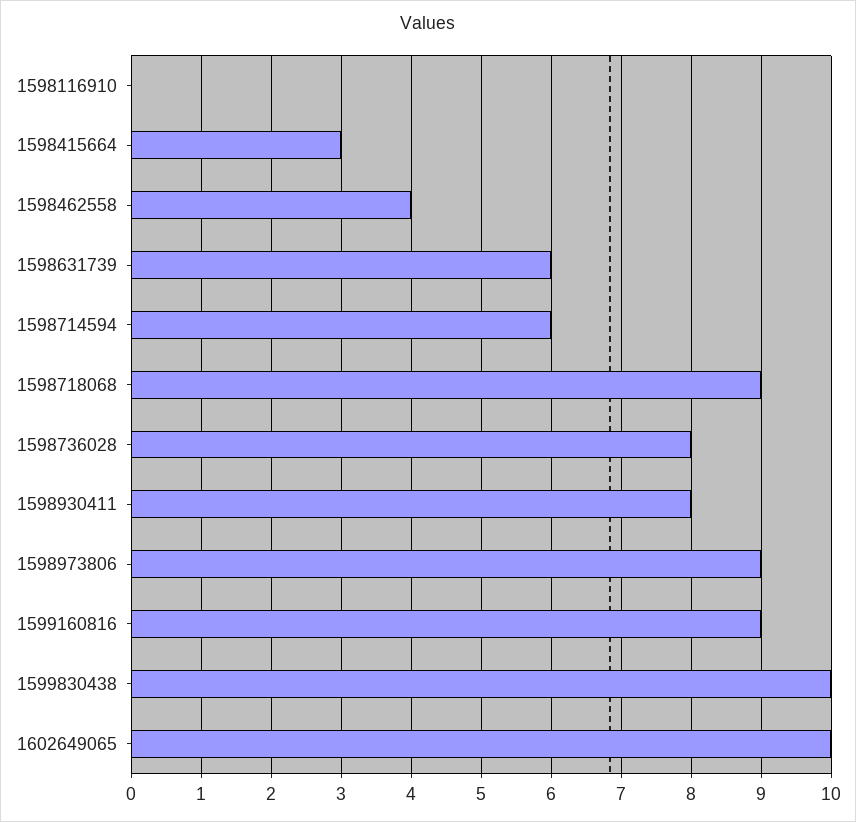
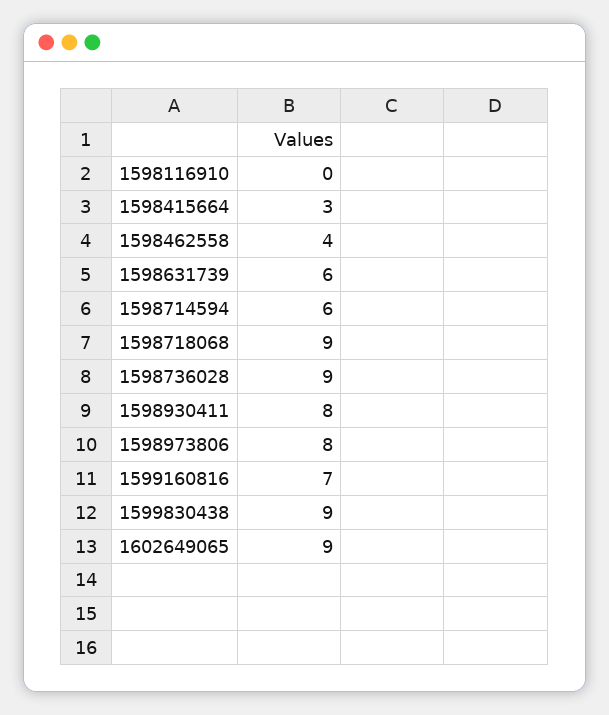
1598736028: 8 -> 9
1598973806: 9 -> 8
1599160816: 9 -> 7
1599830438: 10 -> 9
1602649065: 10 -> 9

